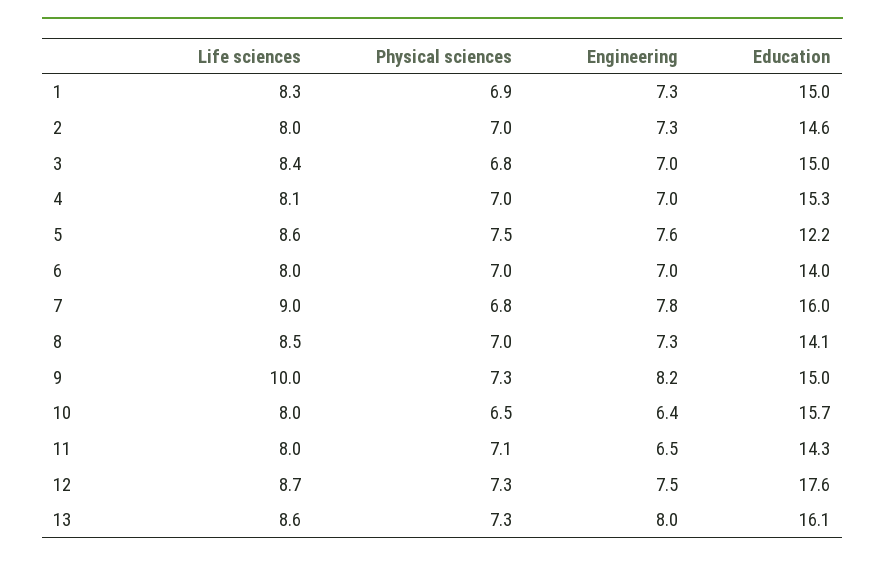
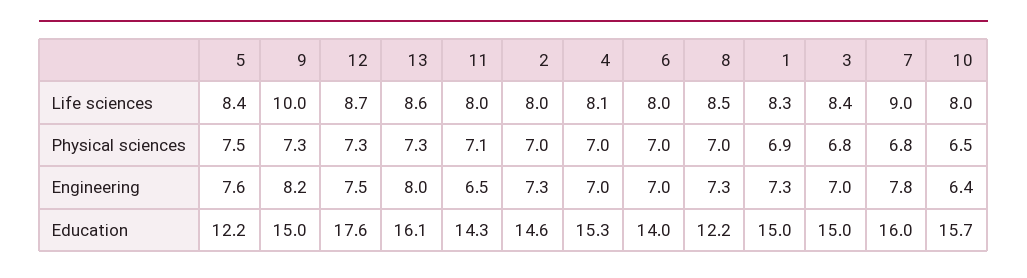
Life sciences, 5: 8.6 -> 8.4
Education, 8: 14.1 -> 12.2

